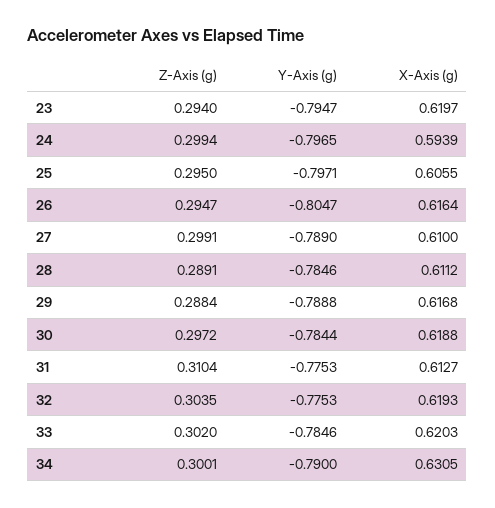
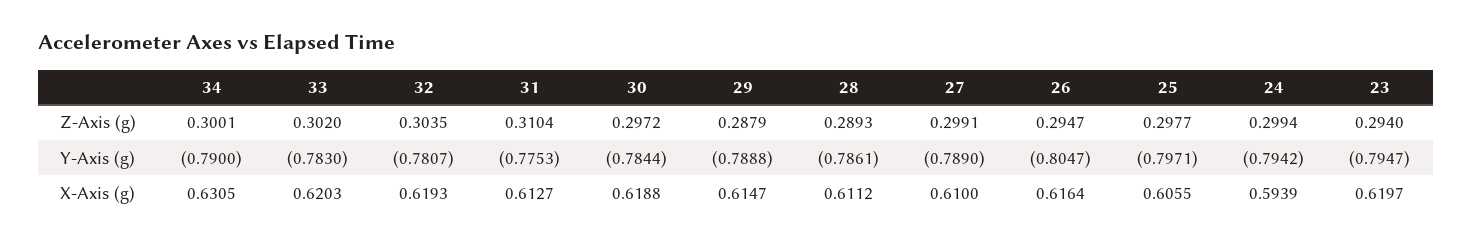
Y-Axis (g), 24: -0.7965 -> -0.7942
Z-Axis (g), 25: 0.295 -> 0.2977
Z-Axis (g), 28: 0.2891 -> 0.2893
Y-Axis (g), 28: -0.7846 -> -0.7861
Z-Axis (g), 29: 0.2884 -> 0.2879
X-Axis (g), 29: 0.6168 -> 0.6147
Y-Axis (g), 32: -0.7753 -> -0.7807
Y-Axis (g), 33: -0.7846 -> -0.783

